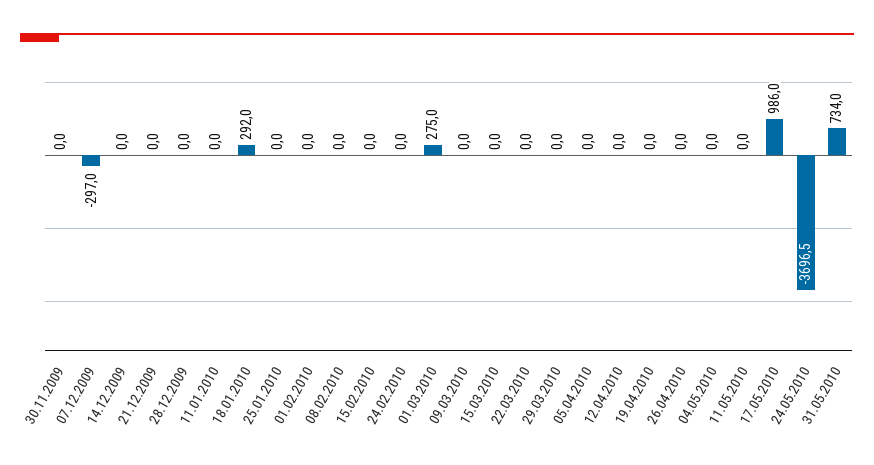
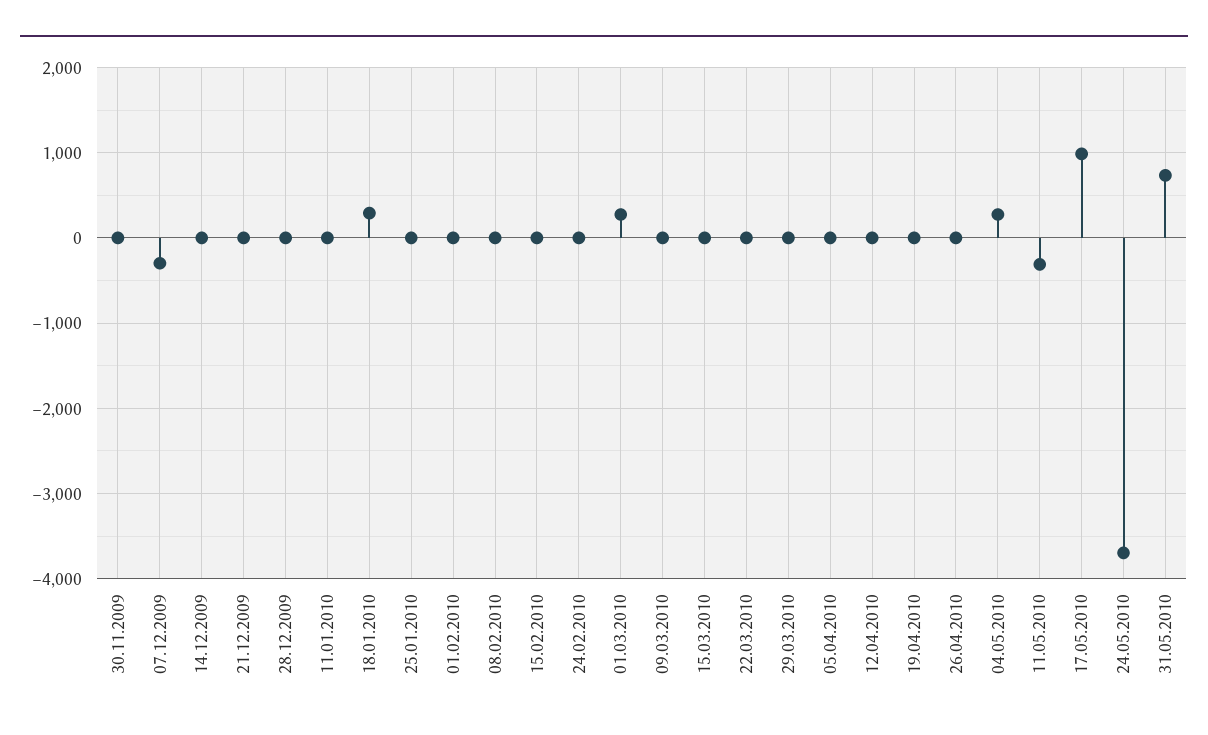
04.05.2010: 0 -> 300
11.05.2010: 0 -> -300

